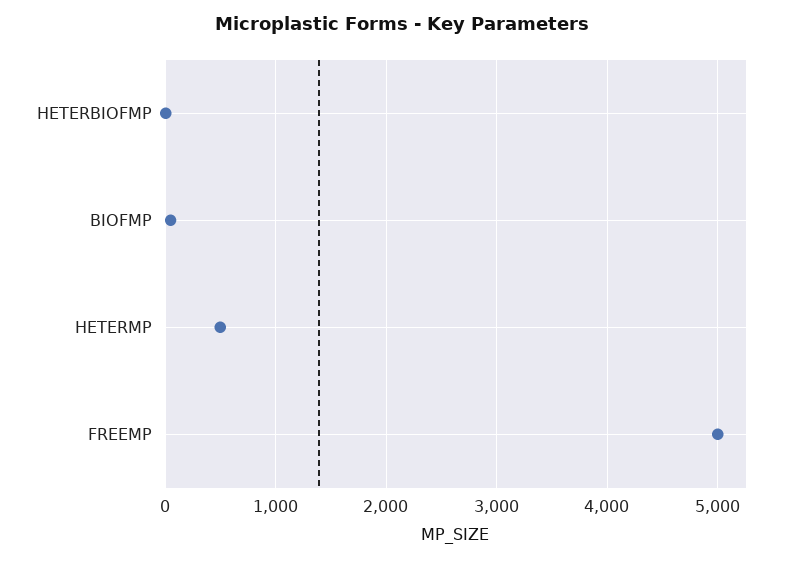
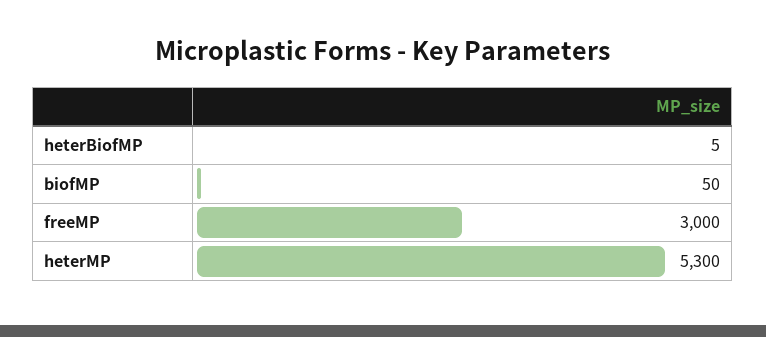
HETERMP: 500 -> 5300
FREEMP: 5000 -> 3000

